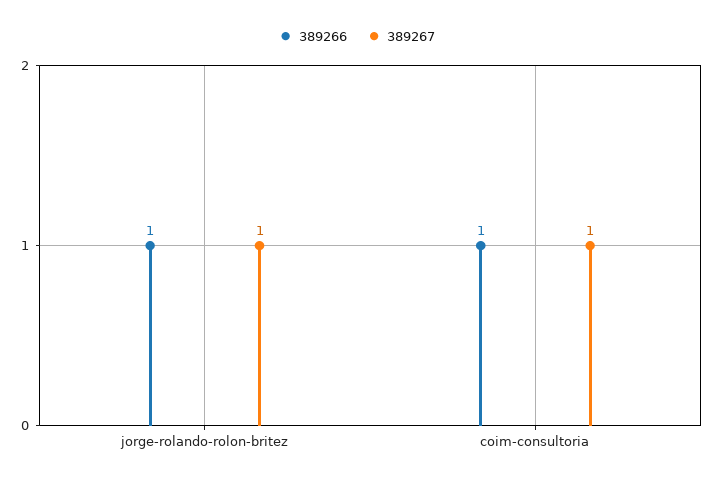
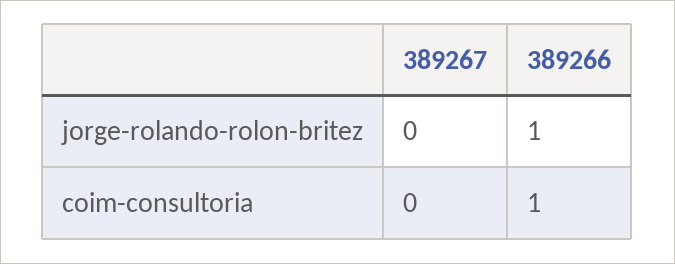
389267, jorge-rolando-rolon-britez: 1 -> 0
389267, coim-consultoria: 1 -> 0

